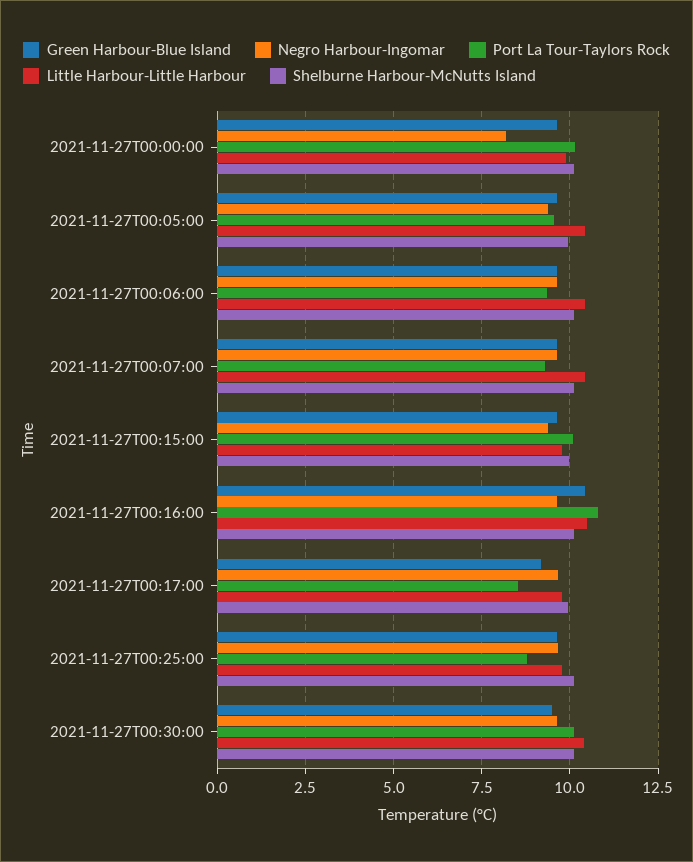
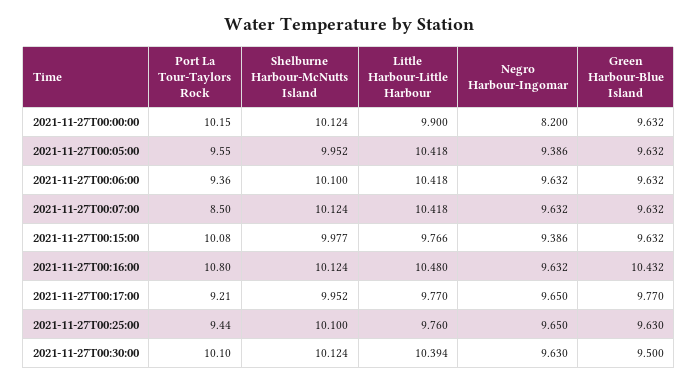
Port La Tour-Taylors Rock, 2021-11-27T00:07:00: 9.25 -> 8.5
Green Harbour-Blue Island, 2021-11-27T00:17:00: 9.25 -> 9.77
Port La Tour-Taylors Rock, 2021-11-27T00:17:00: 8.5 -> 9.21
Port La Tour-Taylors Rock, 2021-11-27T00:25:00: 8.75 -> 9.44

